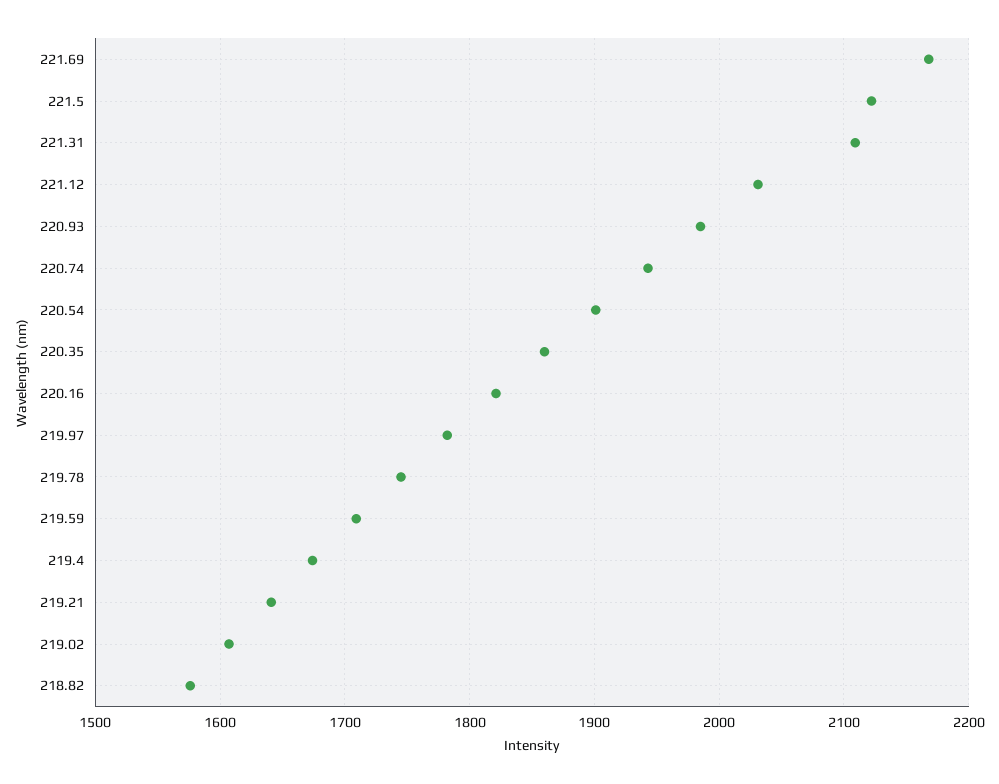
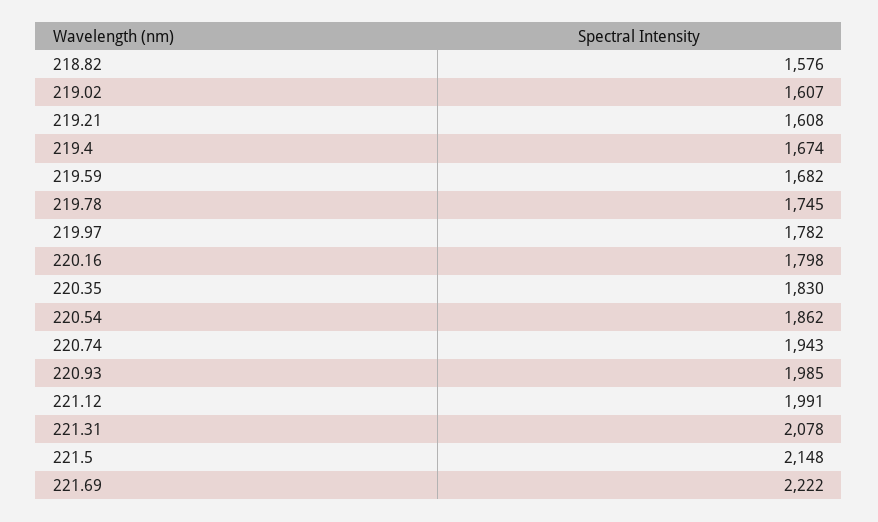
221.69: 2170 -> 2222
221.5: 2120 -> 2148
221.31: 2110 -> 2078
221.12: 2030 -> 1991
220.54: 1900 -> 1862
220.35: 1860 -> 1830
220.16: 1820 -> 1798
219.59: 1710 -> 1682
219.21: 1640 -> 1608

